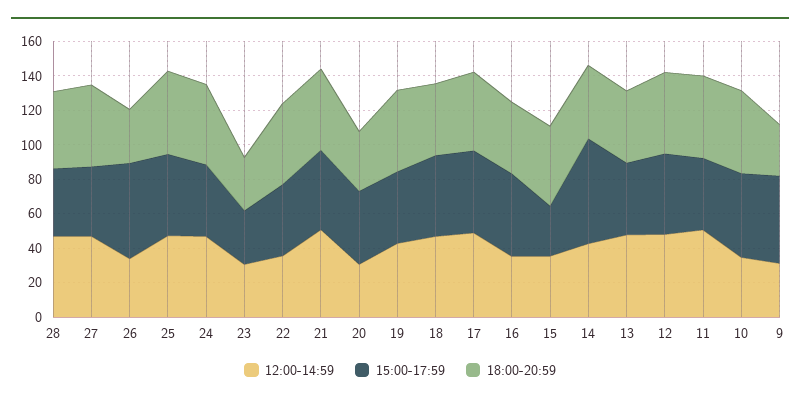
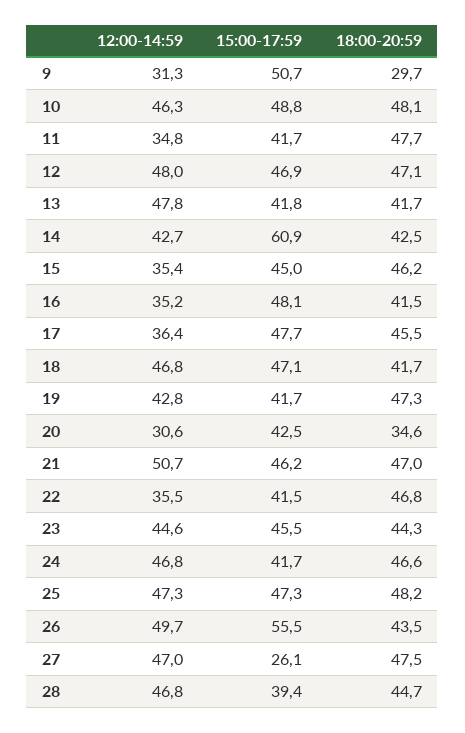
15:00-17:59, 27: 40 -> 26.1
12:00-14:59, 26: 35 -> 49.7
18:00-20:59, 26: 30 -> 43.5
12:00-14:59, 23: 30 -> 44.6
15:00-17:59, 23: 30 -> 45.5
18:00-20:59, 23: 30 -> 44.3
12:00-14:59, 17: 50 -> 36.4
15:00-17:59, 15: 30 -> 45
12:00-14:59, 11: 50 -> 34.8
12:00-14:59, 10: 35 -> 46.3

